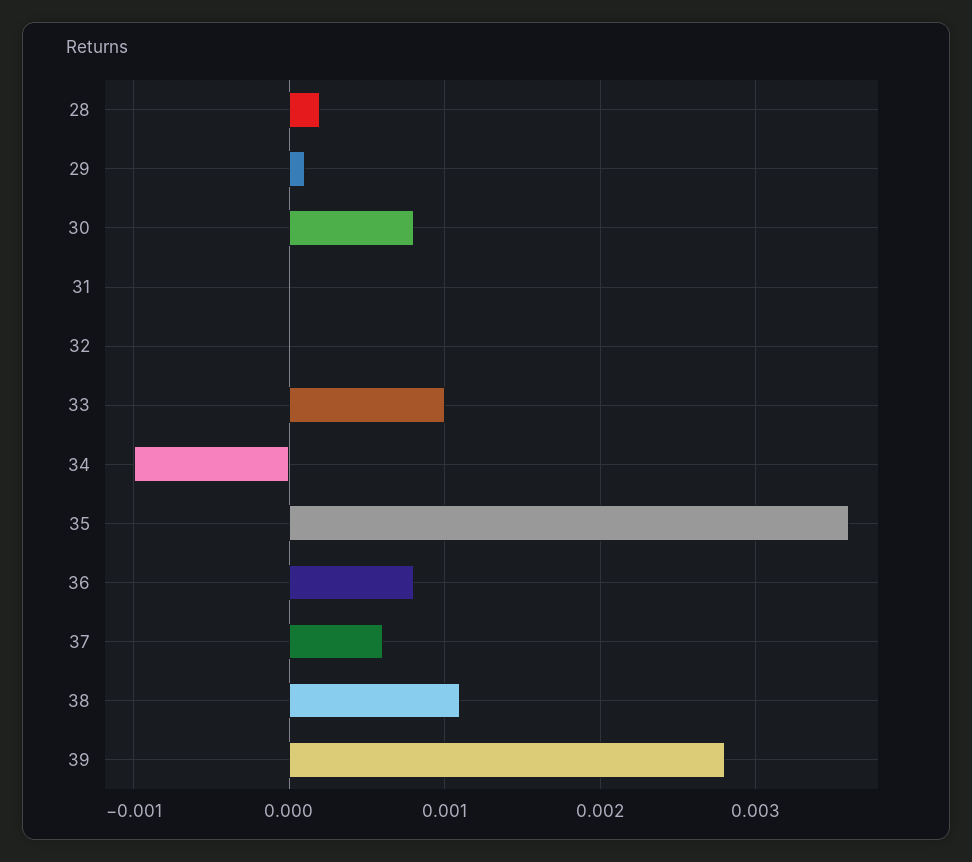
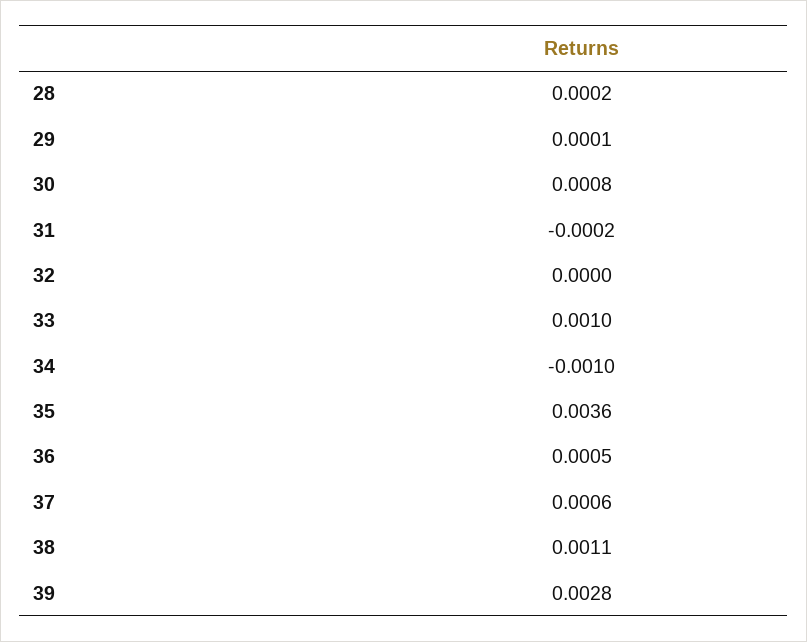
31: 0 -> -0.0002
36: 0.0008 -> 0.0005

